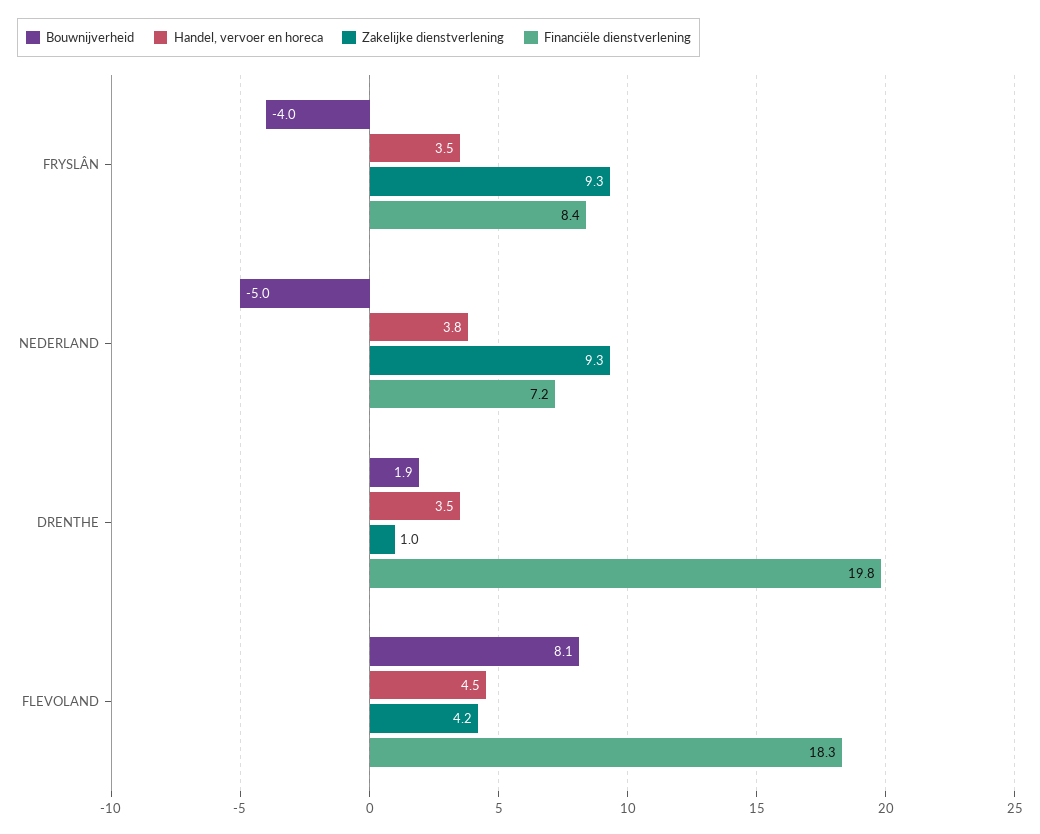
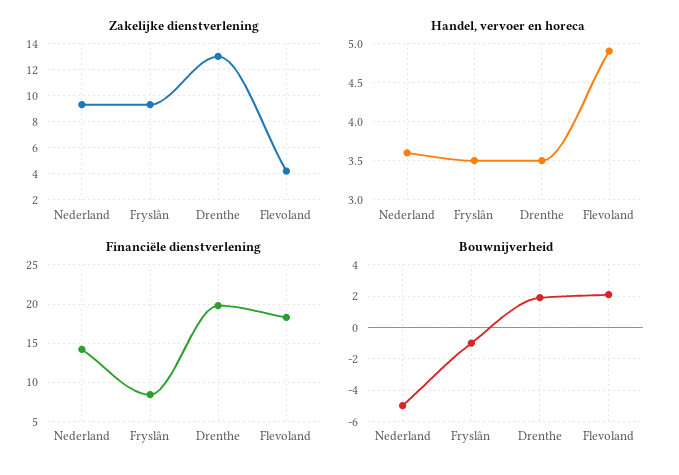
Bouwnijverheid, FRYSLÂN: -4 -> -1
Handel, vervoer en horeca, NEDERLAND: 3.8 -> 3.6
Financiële dienstverlening, NEDERLAND: 7.2 -> 14
Zakelijke dienstverlening, DRENTHE: 1 -> 13
Bouwnijverheid, FLEVOLAND: 8.1 -> 2
Handel, vervoer en horeca, FLEVOLAND: 4.5 -> 4.9

